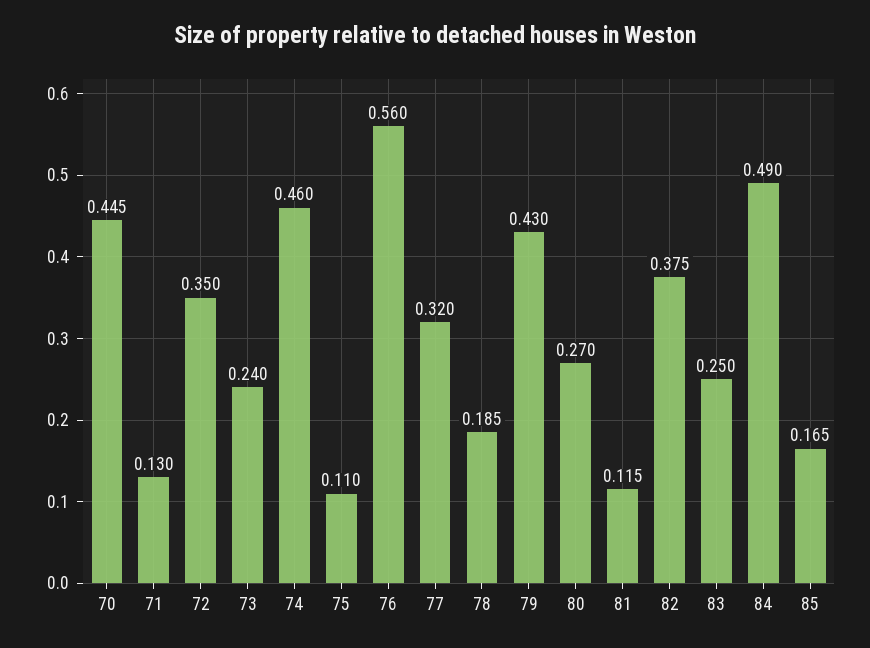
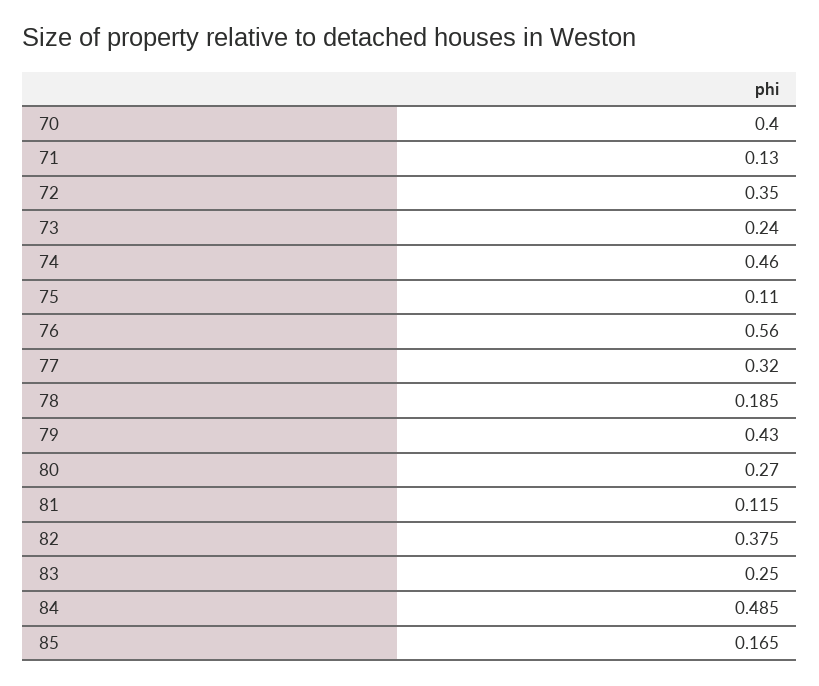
70: 0.445 -> 0.4
84: 0.49 -> 0.485

